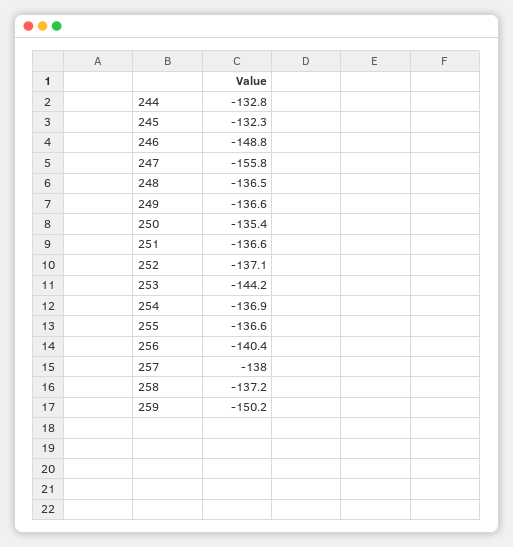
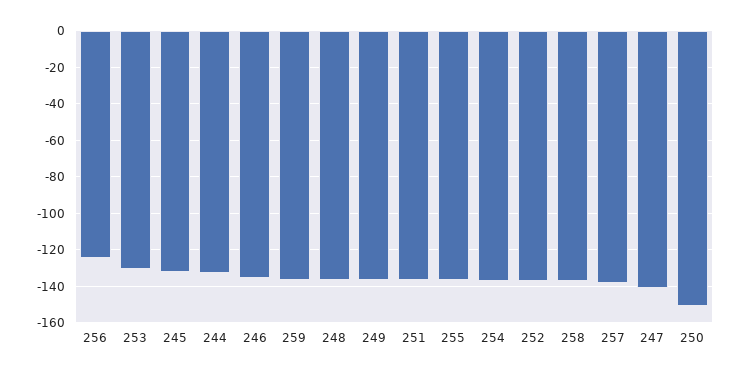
246: -148.8 -> -135
247: -155.8 -> -140
250: -135.4 -> -150
253: -144.2 -> -130
256: -140.4 -> -125
259: -150.2 -> -135

